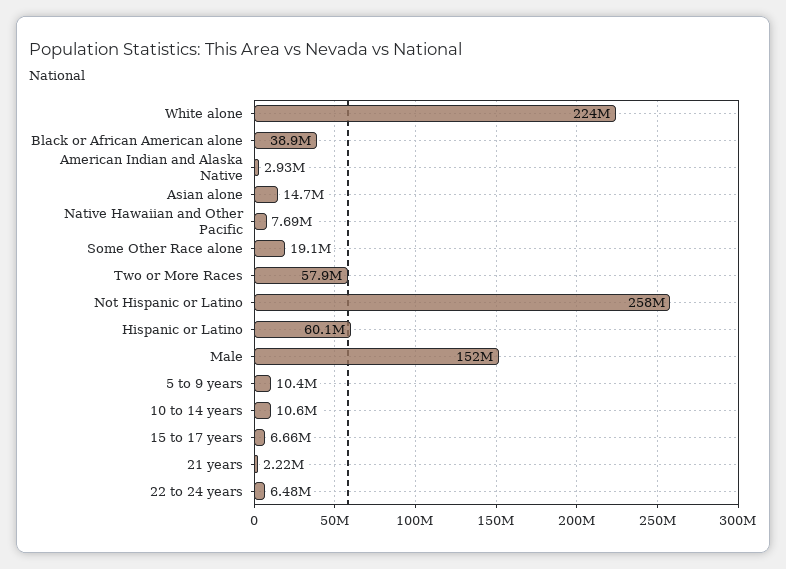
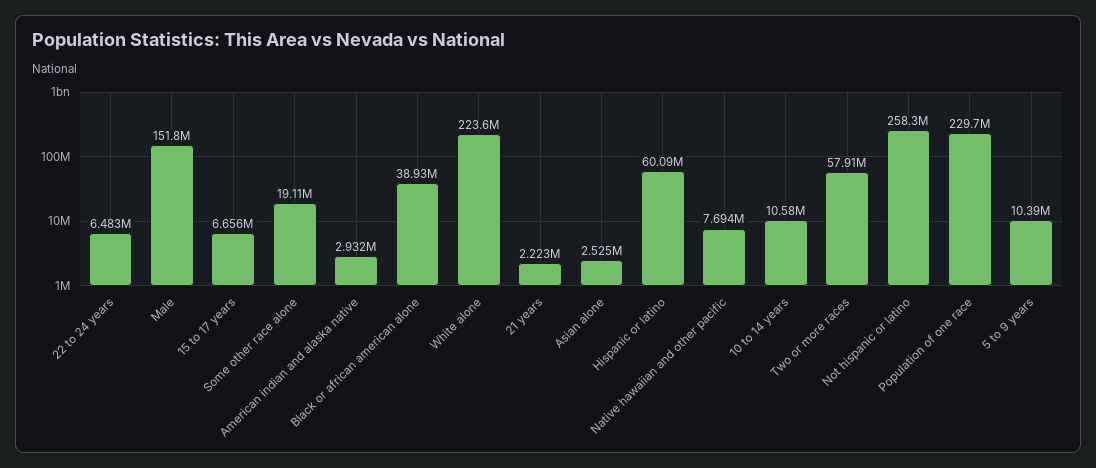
Asian alone: 14700000 -> 2525000
Population of one race: none -> 229700000

